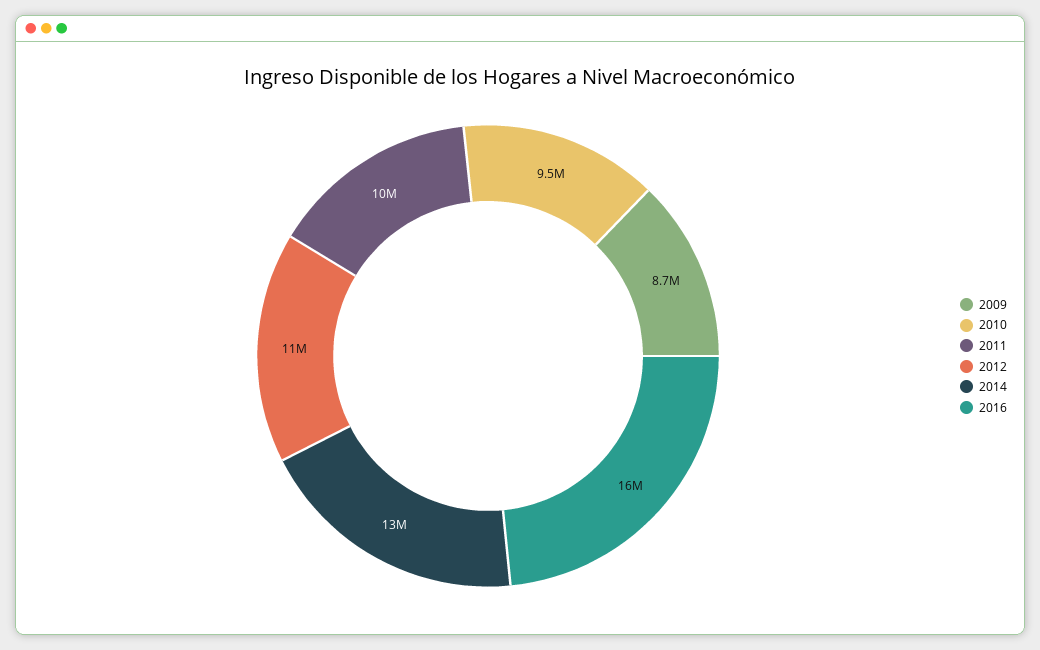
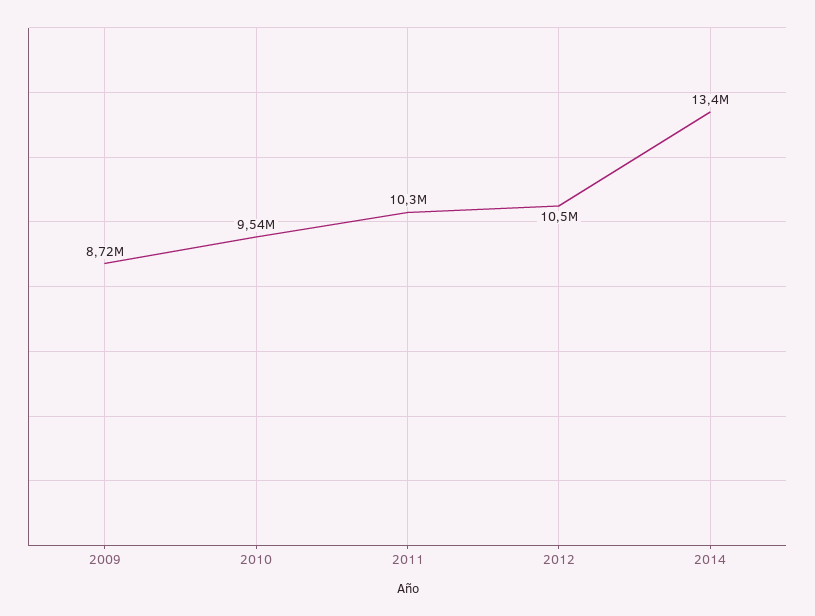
2016: 16000000 -> none

